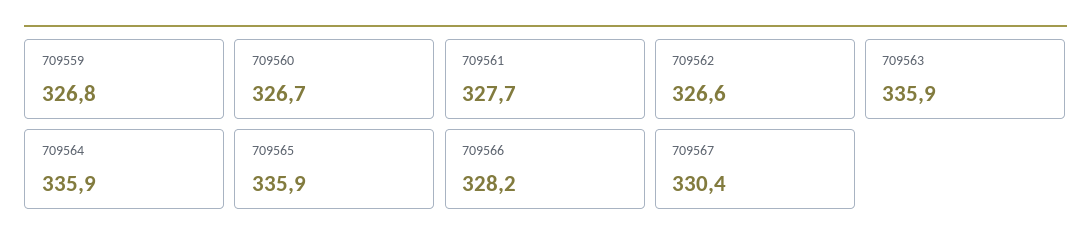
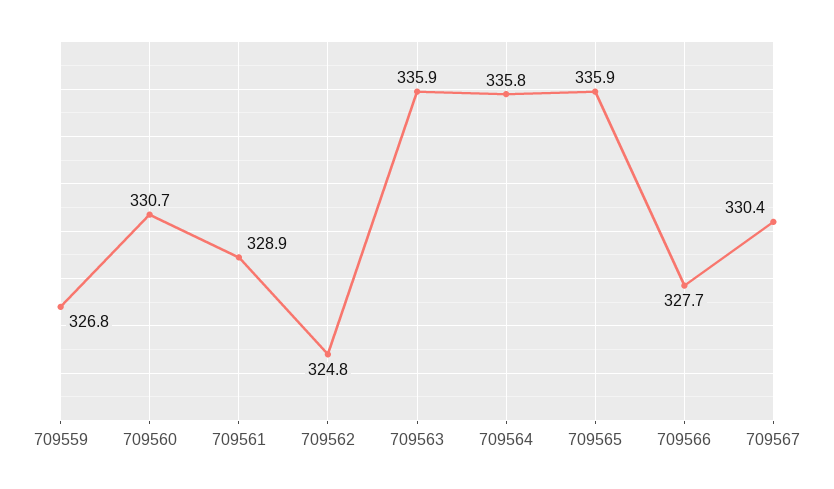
709560: 326.7 -> 330.7
709561: 327.7 -> 328.9
709562: 326.6 -> 324.8
709564: 335.9 -> 335.8
709566: 328.2 -> 327.7

